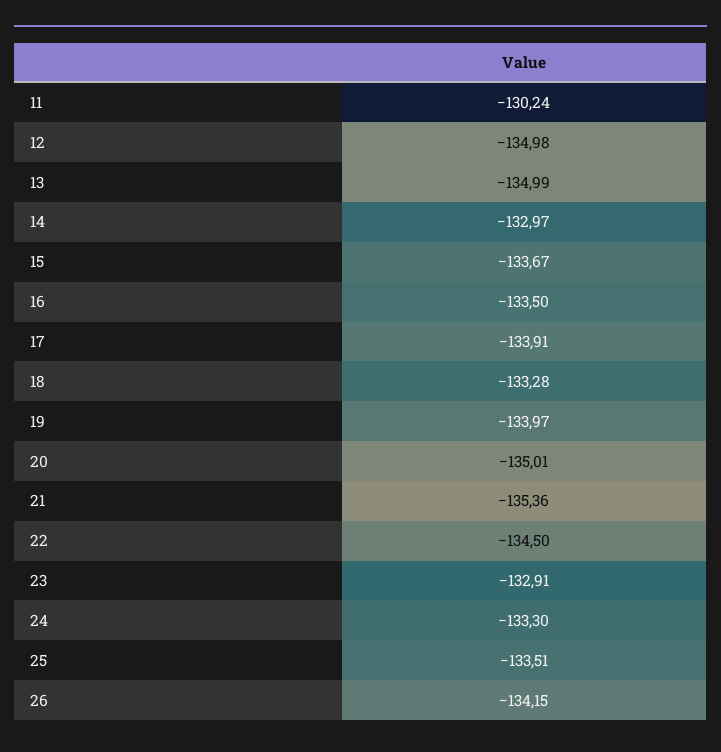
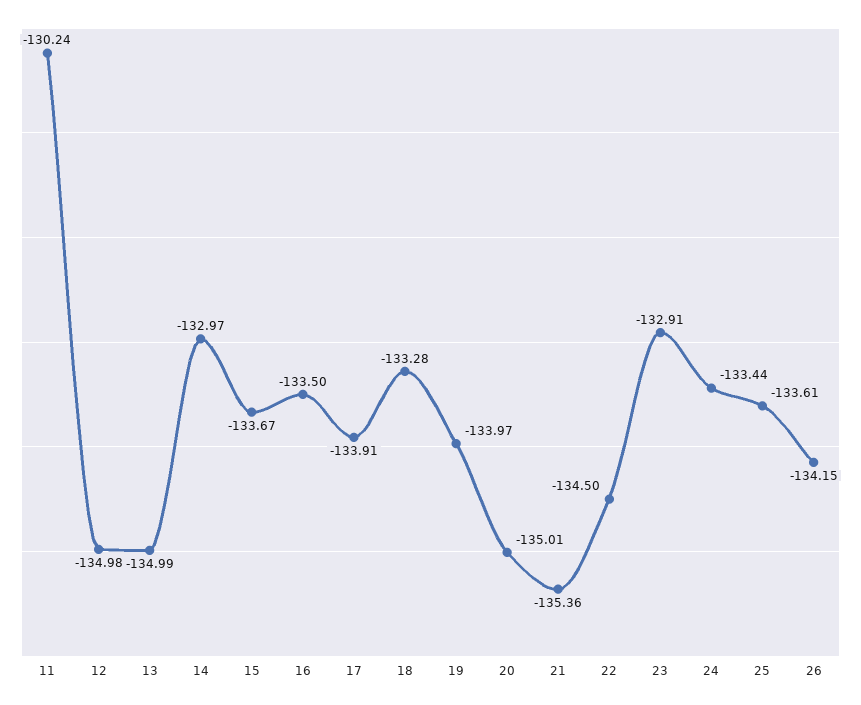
24: -133.3 -> -133.44
25: -133.51 -> -133.61

